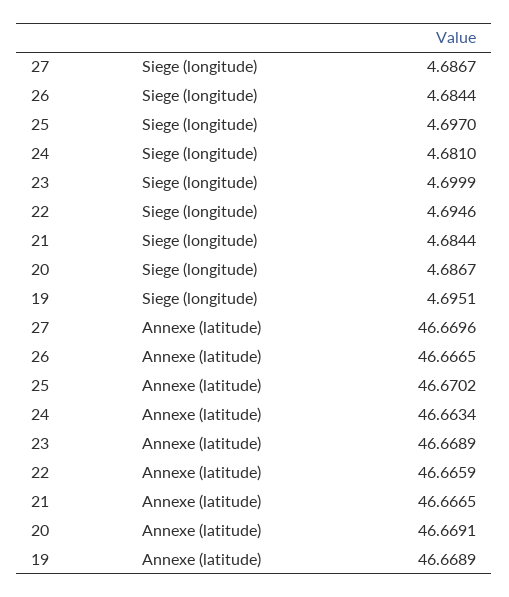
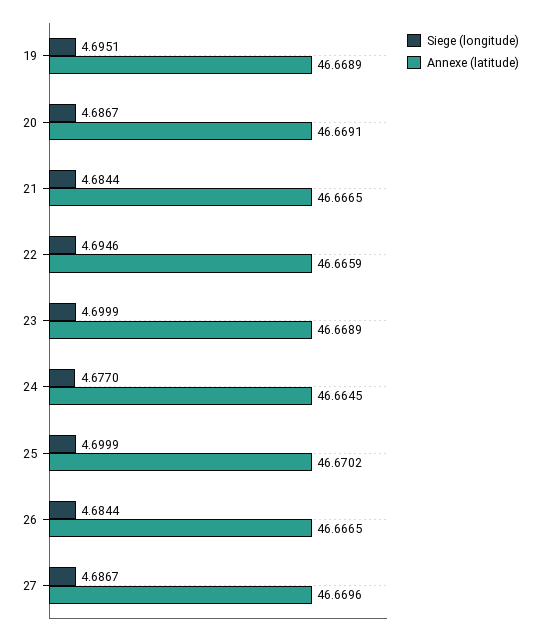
Siege (longitude), 25: 4.697 -> 4.6999
Siege (longitude), 24: 4.681 -> 4.677
Annexe (latitude), 24: 46.6634 -> 46.6645

